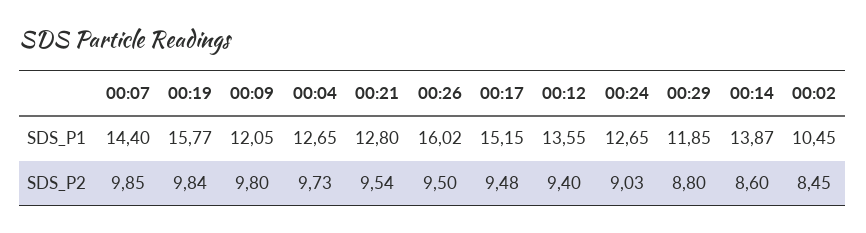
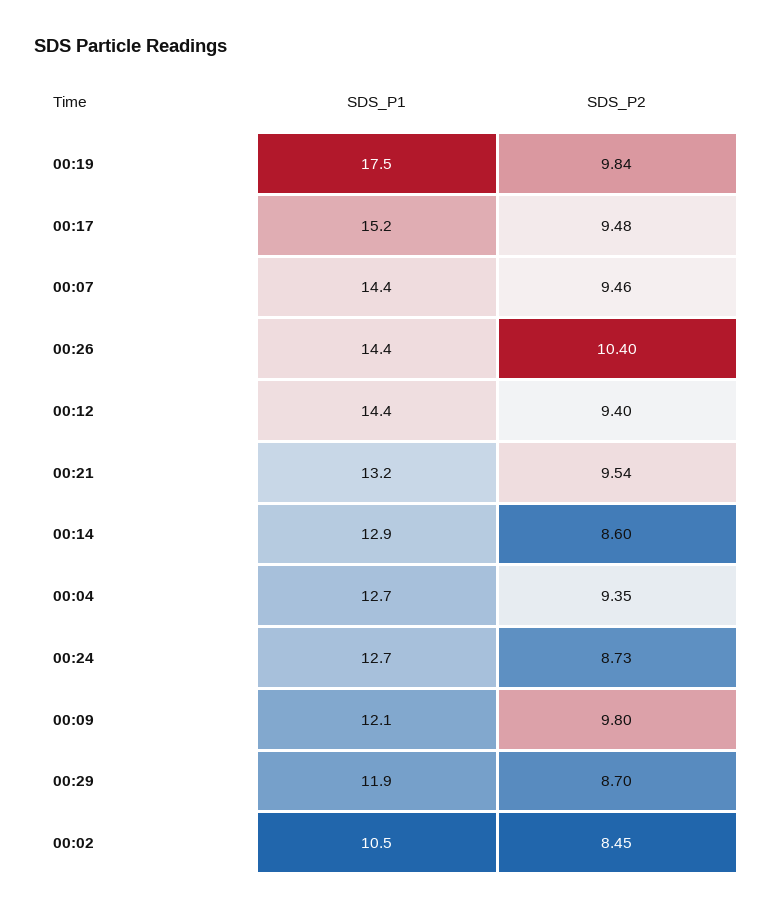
00:19, SDS_P1: 15.77 -> 17.5
00:21, SDS_P1: 12.8 -> 13.2
00:26, SDS_P1: 16.02 -> 14.4
00:12, SDS_P1: 13.55 -> 14.4
00:14, SDS_P1: 13.87 -> 12.9
00:07, SDS_P2: 9.85 -> 9.46
00:04, SDS_P2: 9.73 -> 9.35
00:26, SDS_P2: 9.5 -> 10.4
00:24, SDS_P2: 9.03 -> 8.73
00:29, SDS_P2: 8.8 -> 8.7

